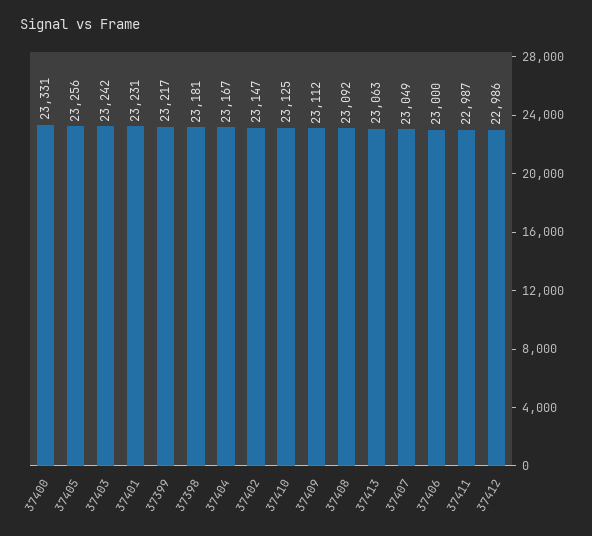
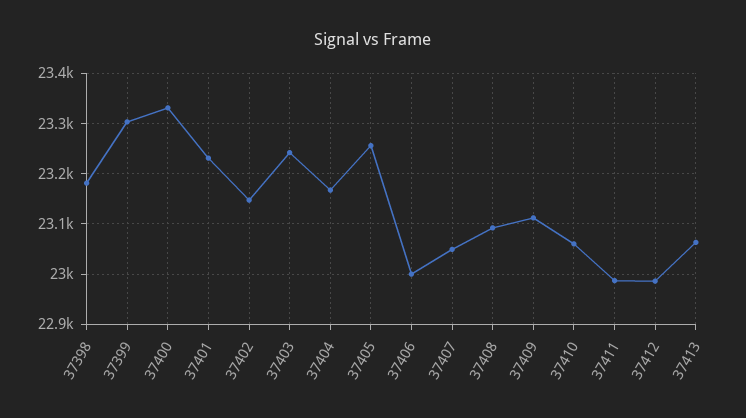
37399: 23217 -> 23300
37410: 23125 -> 23060

